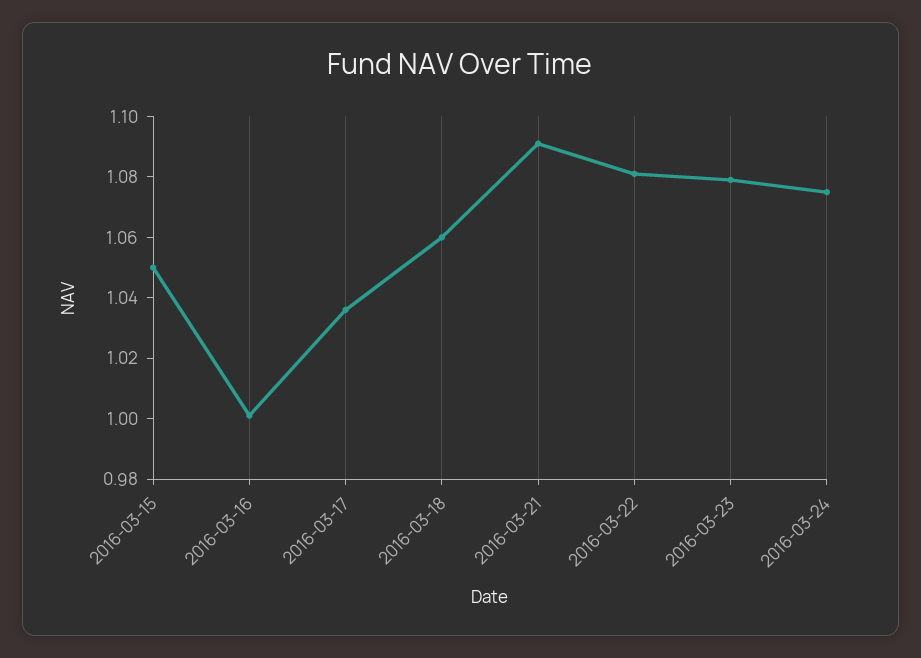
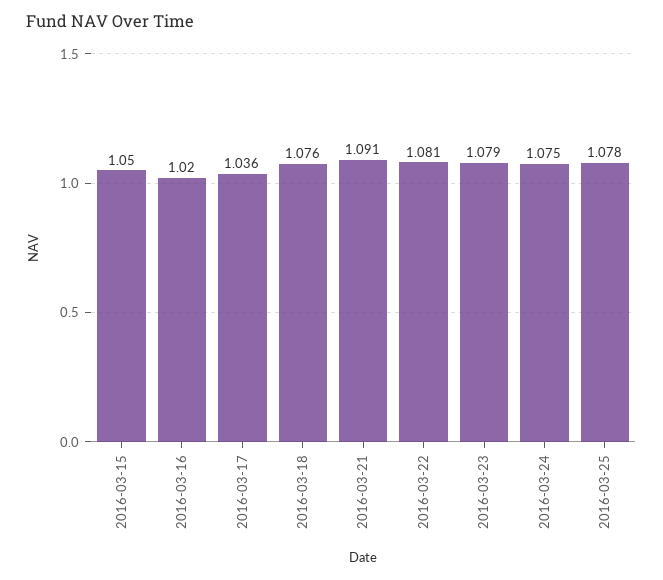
2016-03-16: 1 -> 1.02
2016-03-18: 1.06 -> 1.076
2016-03-25: none -> 1.078

